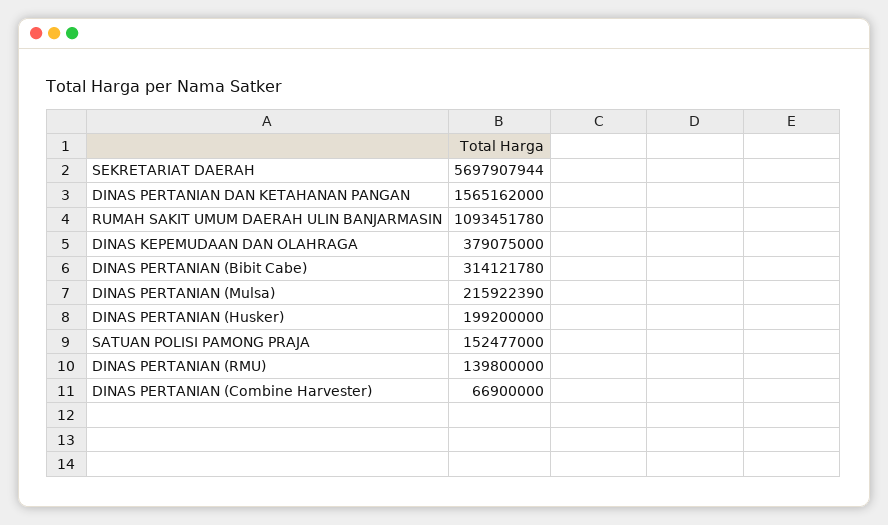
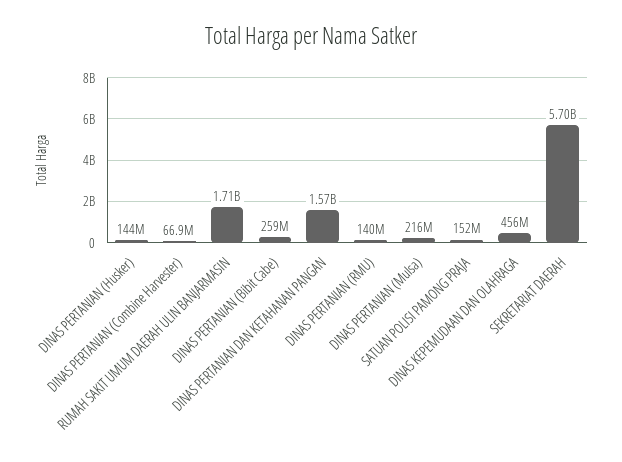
RUMAH SAKIT UMUM DAERAH ULIN BANJARMASIN: 1093451780 -> 1710000000
DINAS KEPEMUDAAN DAN OLAHRAGA: 379075000 -> 456000000
DINAS PERTANIAN (Bibit Cabe): 314121780 -> 259000000
DINAS PERTANIAN (Husker): 199200000 -> 144000000

